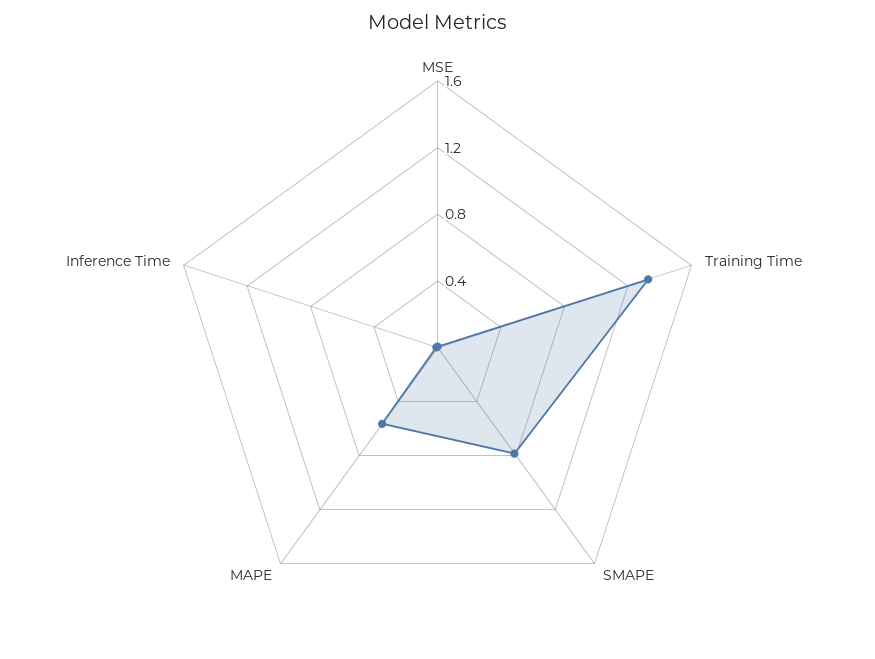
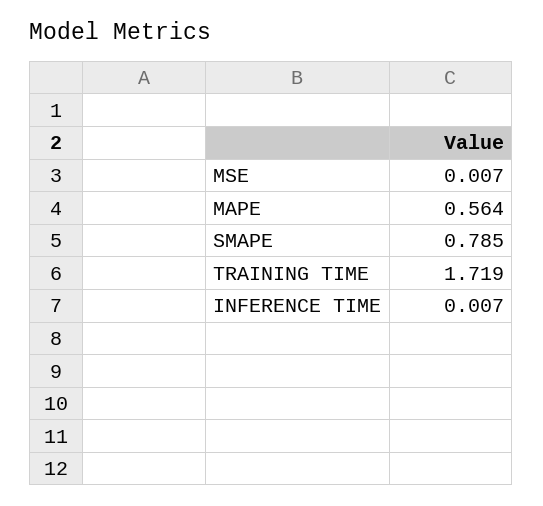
Training Time: 1.3 -> 1.719

